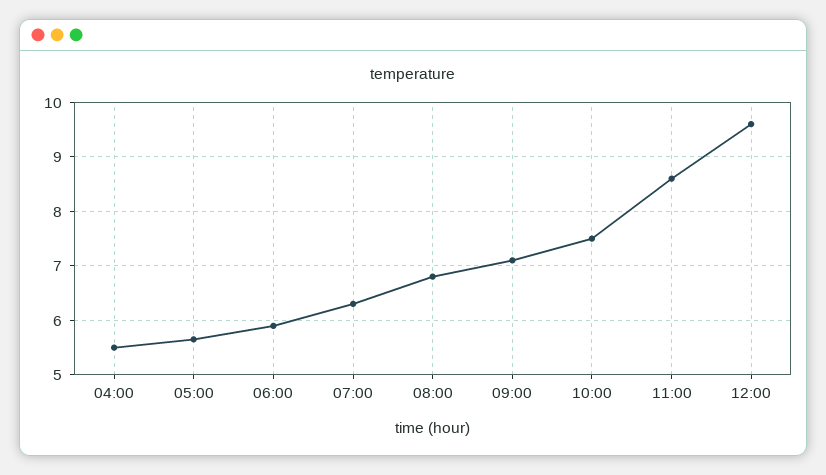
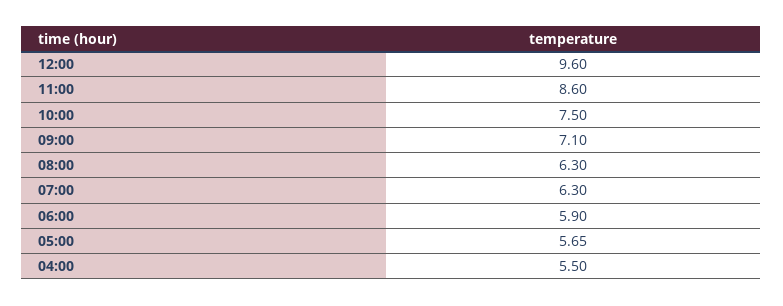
08:00: 6.8 -> 6.3

